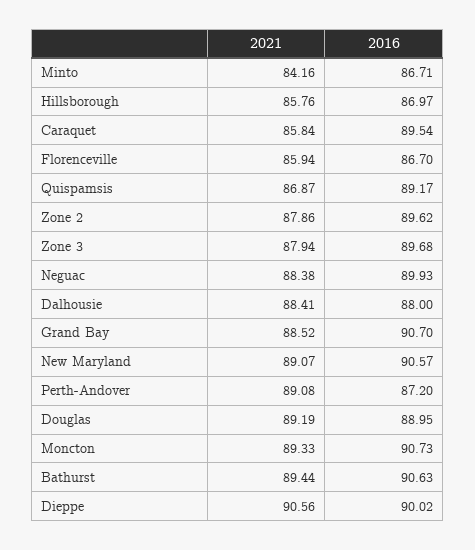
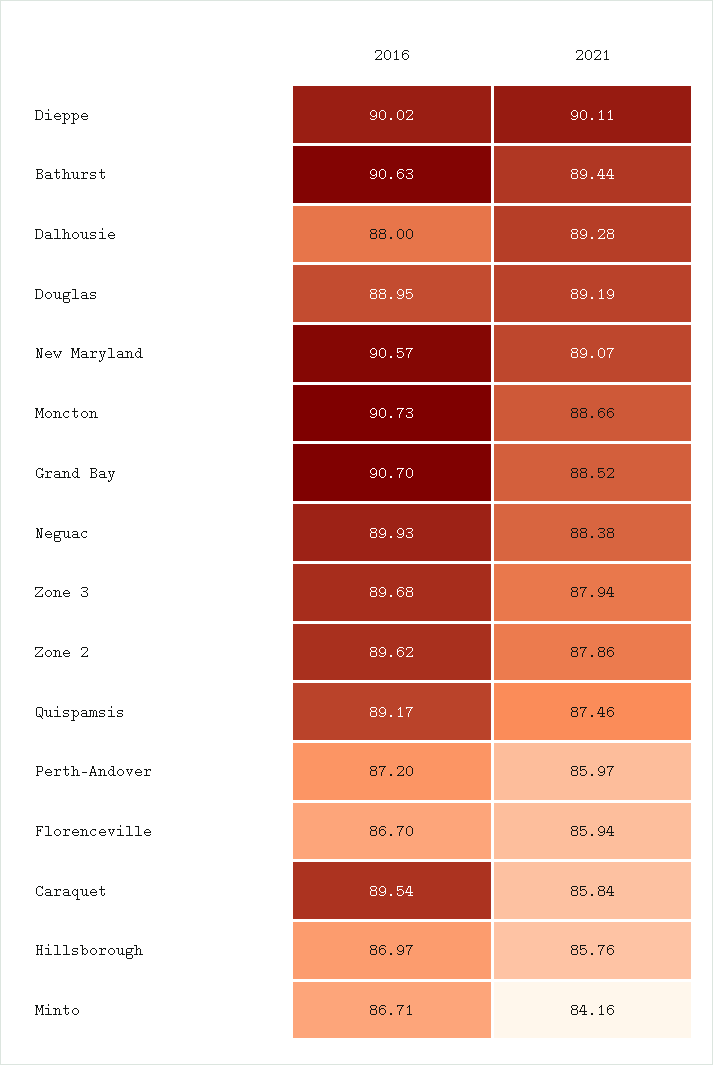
2021, Quispamsis: 86.87 -> 87.46
2021, Dalhousie: 88.41 -> 89.28
2021, Perth-Andover: 89.08 -> 85.97
2021, Moncton: 89.33 -> 88.66
2021, Dieppe: 90.56 -> 90.11

